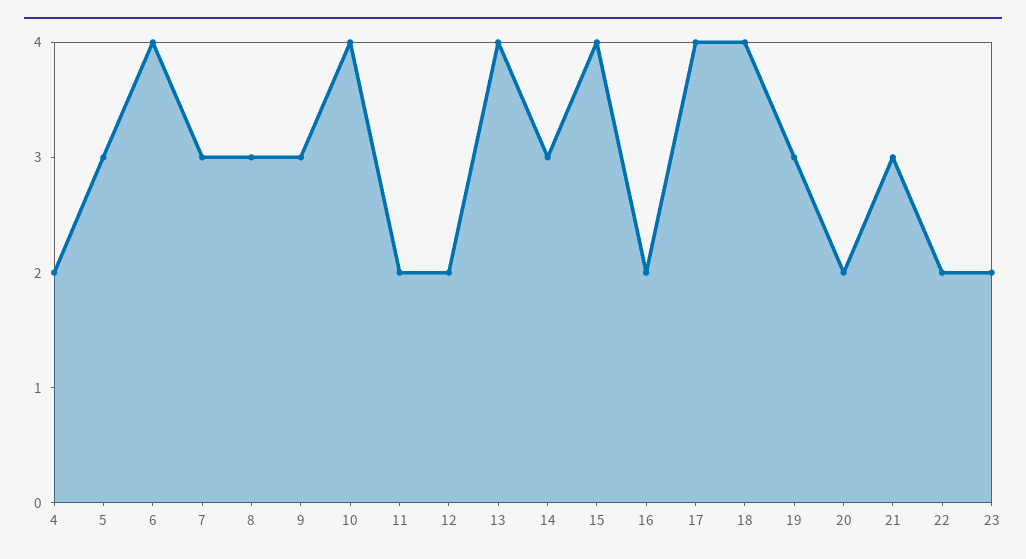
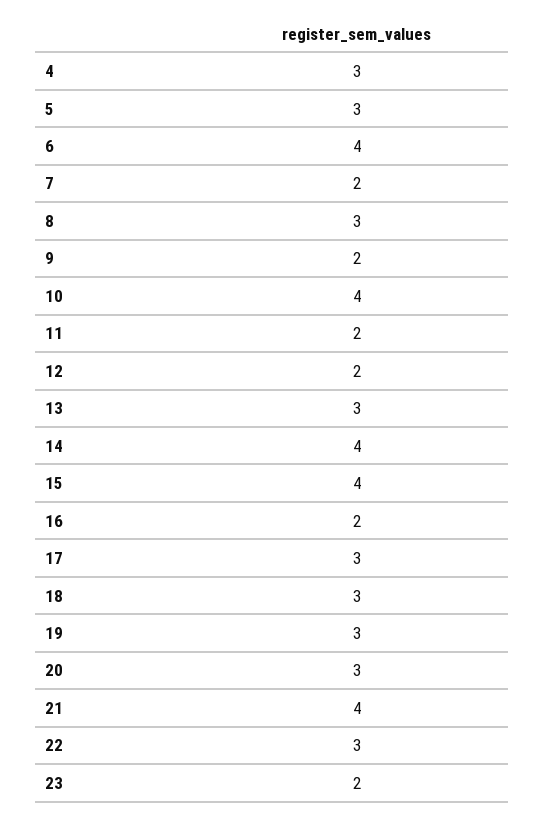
4: 2 -> 3
7: 3 -> 2
9: 3 -> 2
13: 4 -> 3
14: 3 -> 4
17: 4 -> 3
18: 4 -> 3
20: 2 -> 3
21: 3 -> 4
22: 2 -> 3

